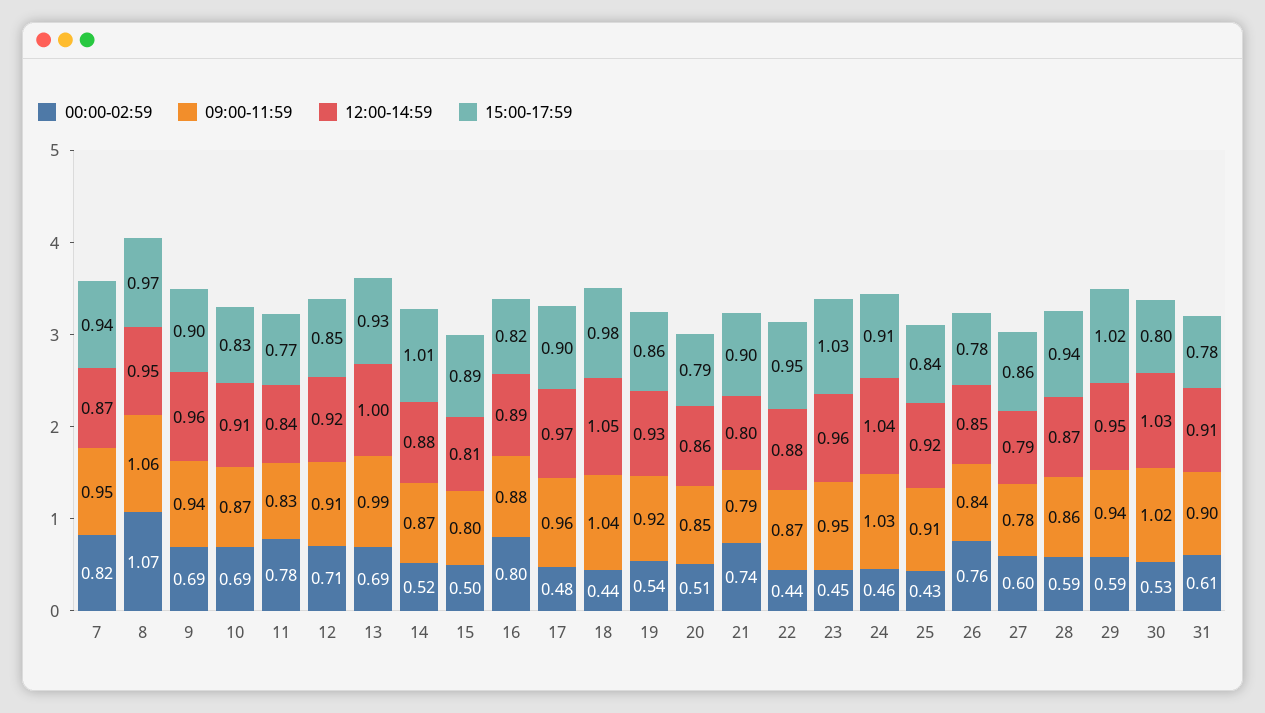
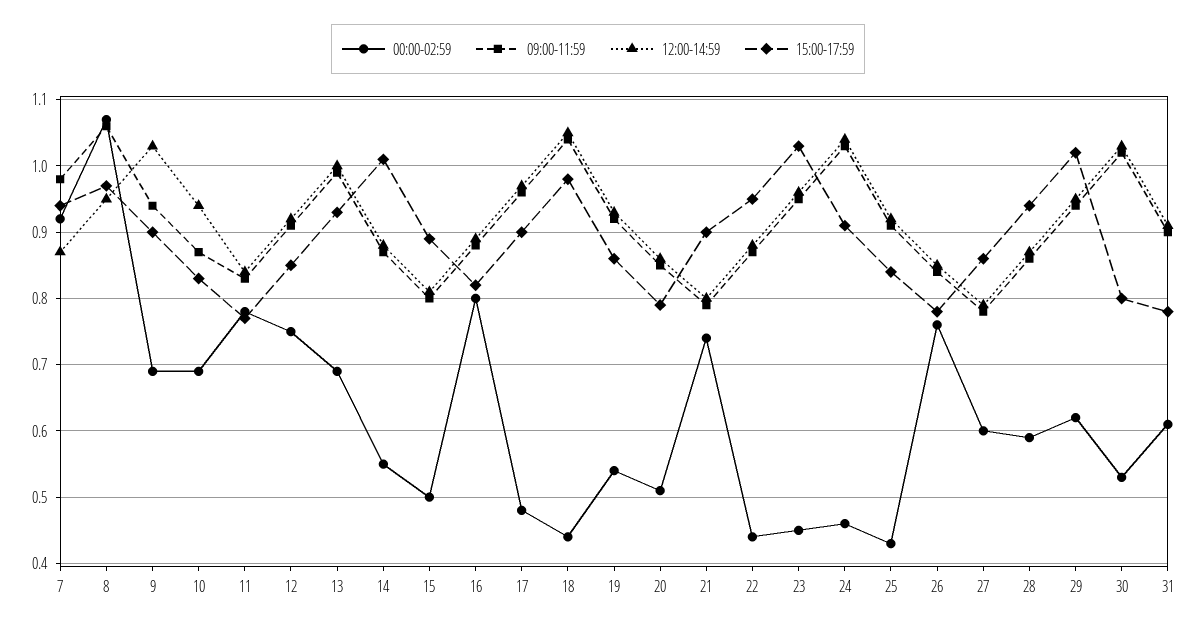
00:00-02:59, 7: 0.82 -> 0.92
09:00-11:59, 7: 0.95 -> 0.98
12:00-14:59, 9: 0.96 -> 1.03
12:00-14:59, 10: 0.91 -> 0.94
00:00-02:59, 12: 0.71 -> 0.75
00:00-02:59, 14: 0.52 -> 0.55
00:00-02:59, 29: 0.59 -> 0.62

